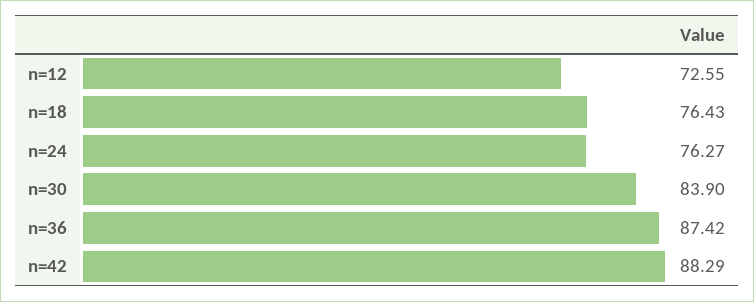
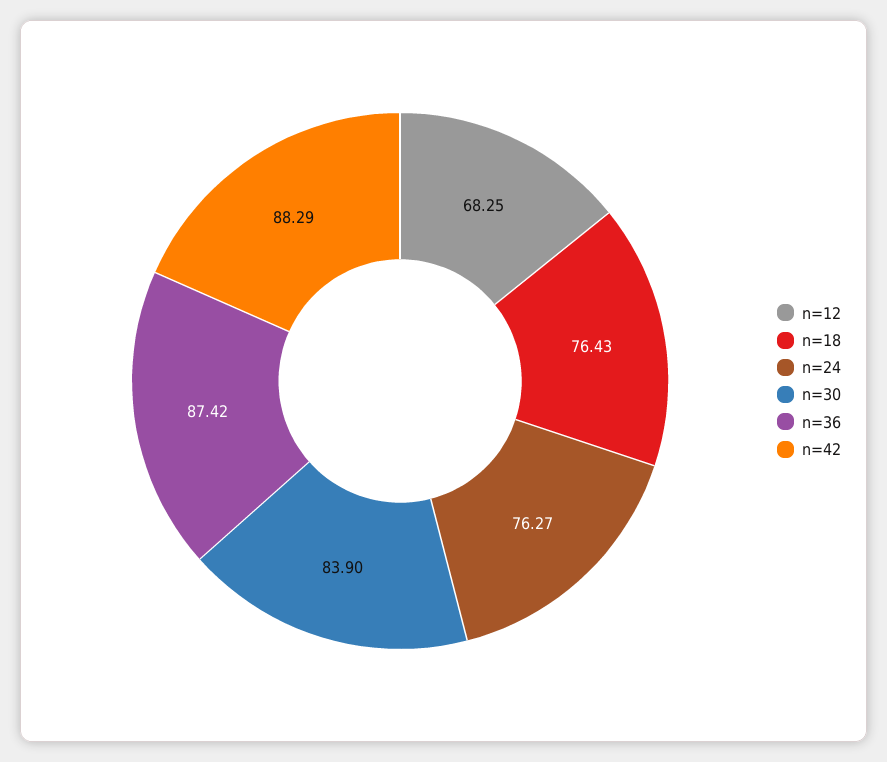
n=12: 72.55 -> 68.25

